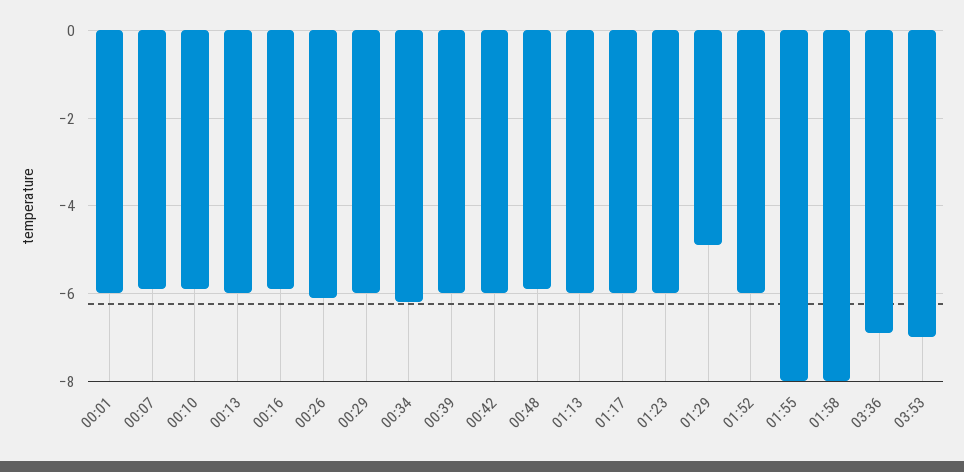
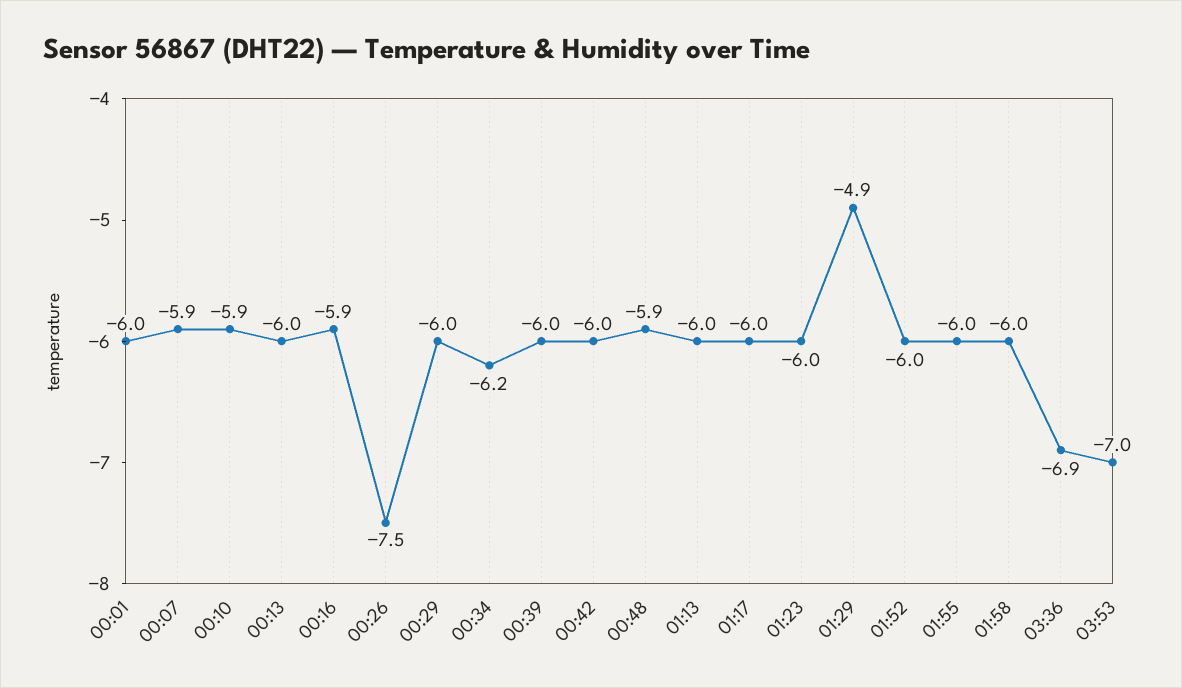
00:26: -6 -> -7.5
01:55: -8 -> -6
01:58: -8 -> -6

